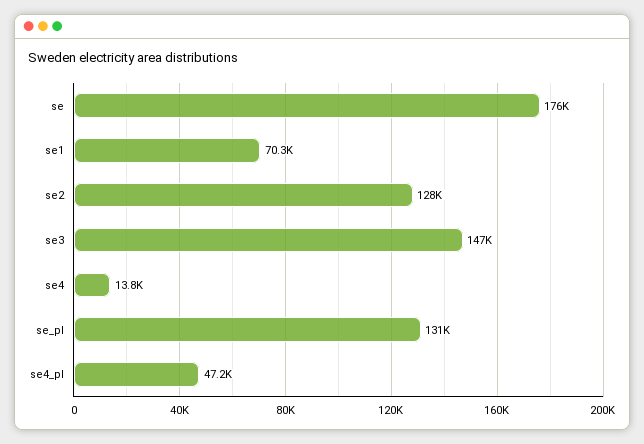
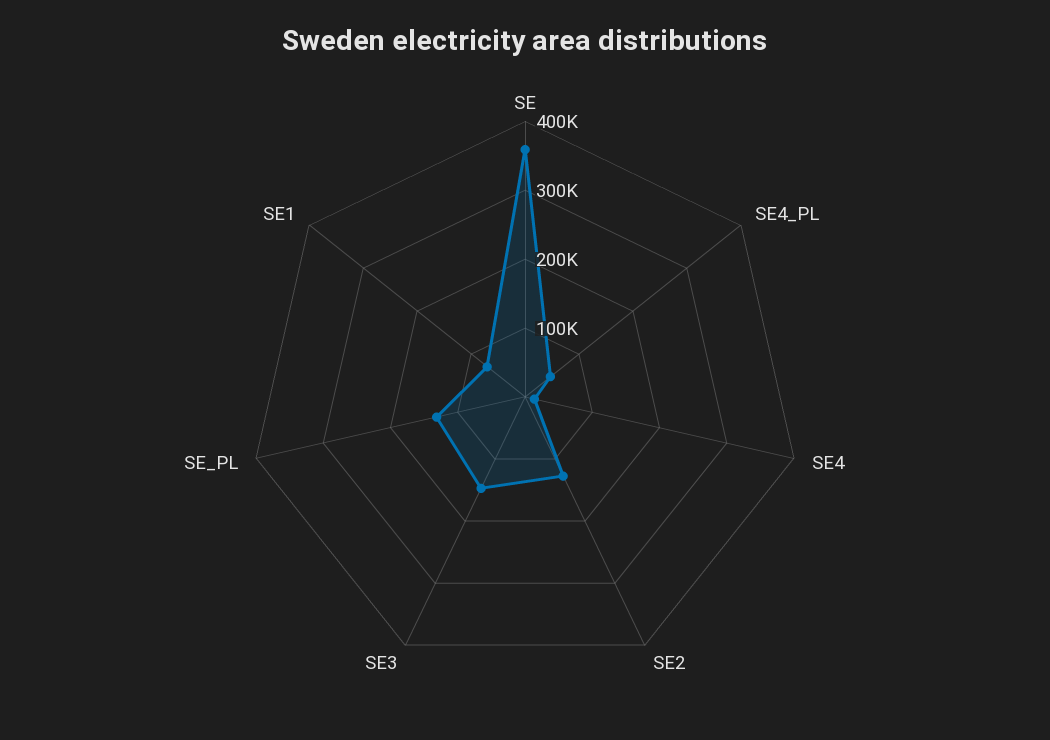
se: 176000 -> 360000

